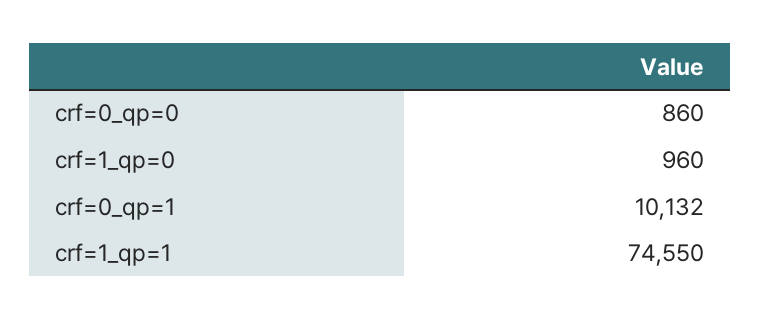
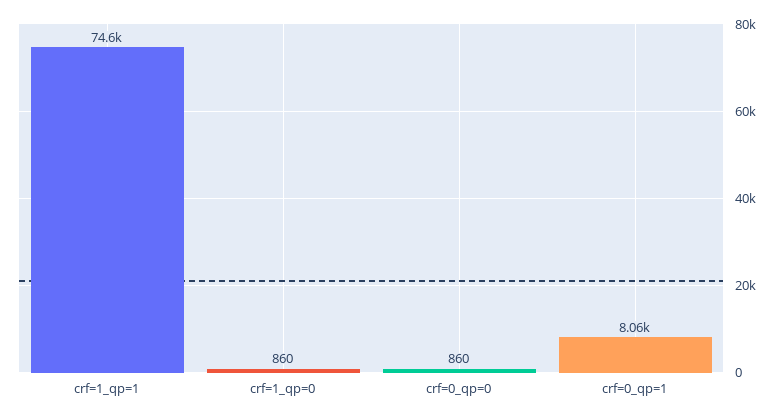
crf=1_qp=0: 960 -> 860
crf=0_qp=1: 10132 -> 8060

